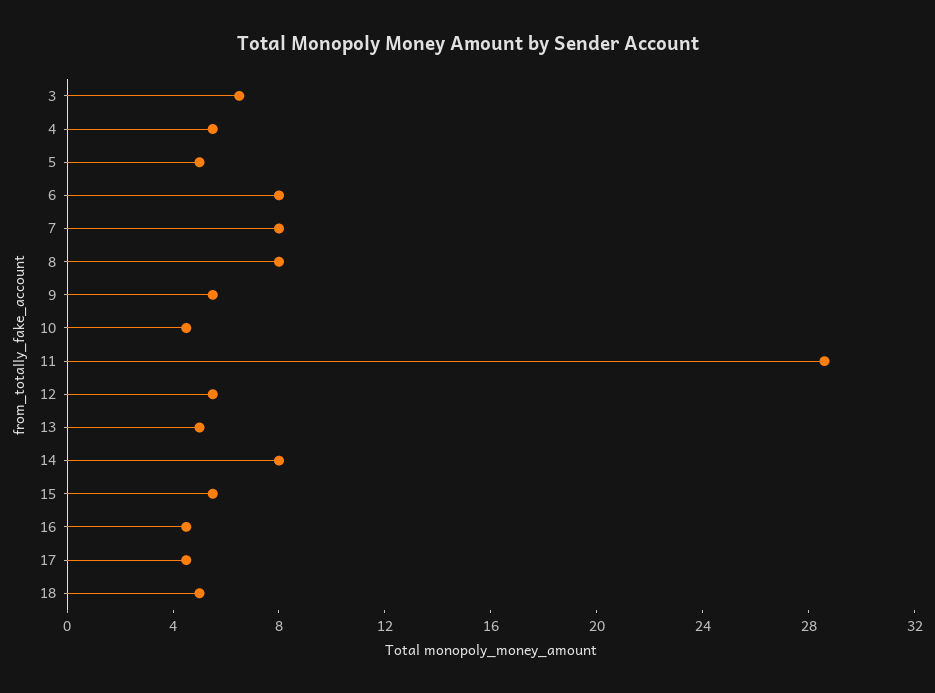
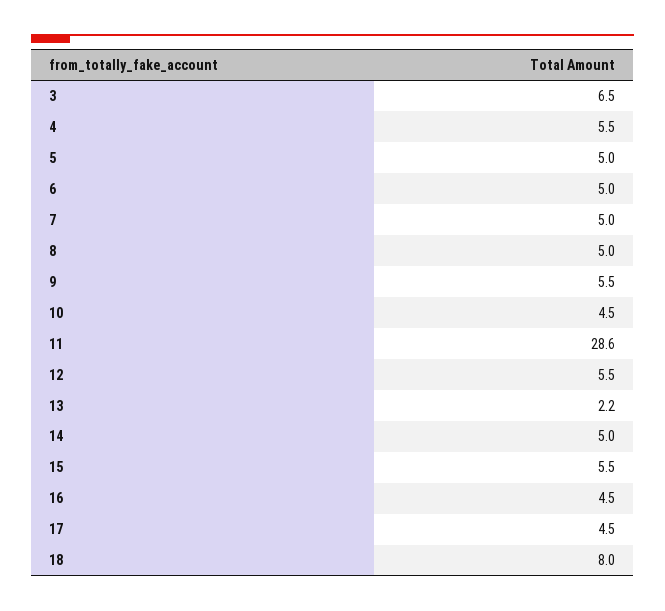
6: 8 -> 5
7: 8 -> 5
8: 8 -> 5
13: 5 -> 2.2
14: 8 -> 5
18: 5 -> 8

